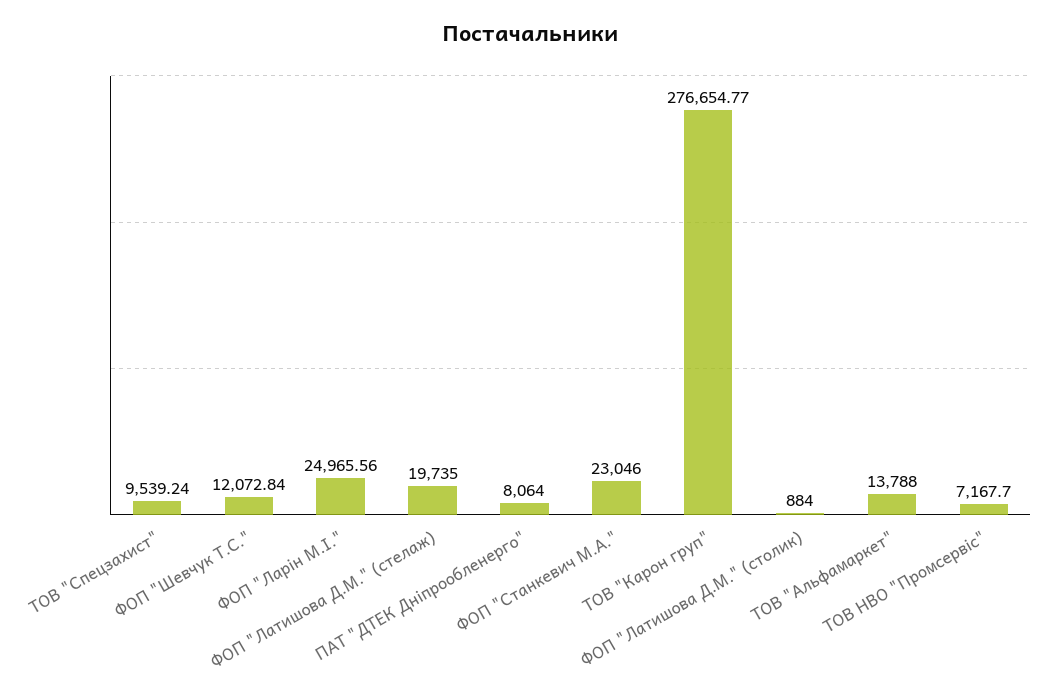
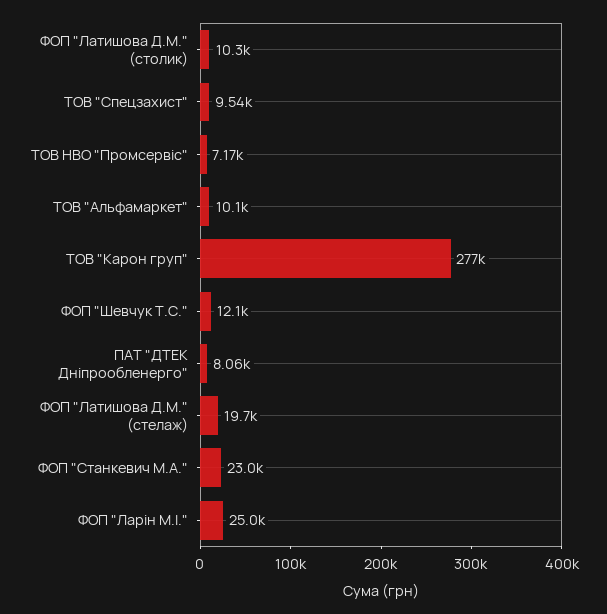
ФОП "Латишова Д.М." (столик): 884 -> 10300
ТОВ "Альфамаркет": 13788 -> 10100

